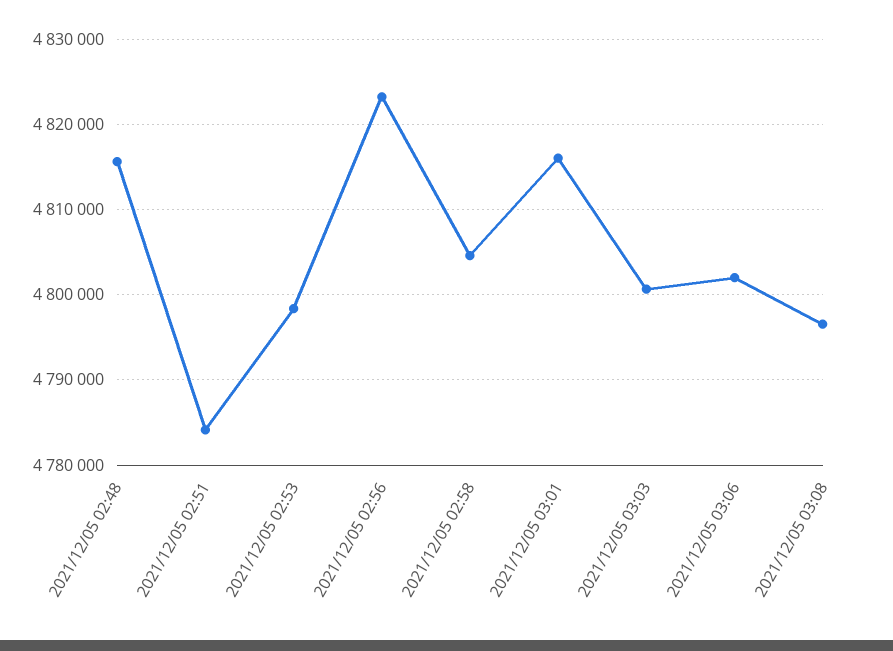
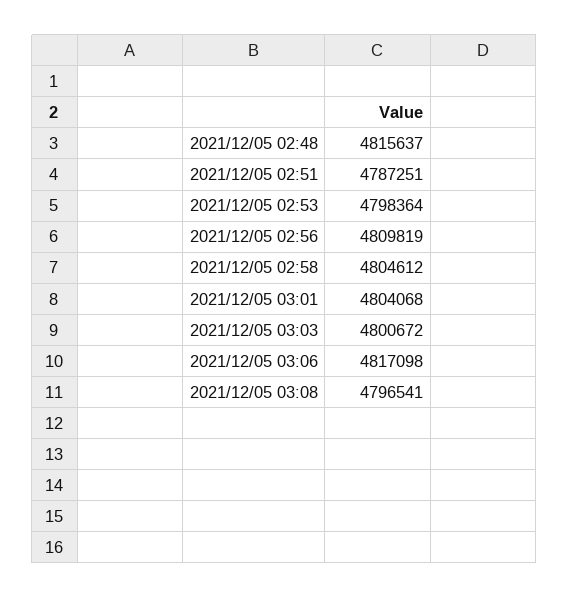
2021/12/05 02:51: 4784000 -> 4787251
2021/12/05 02:56: 4823000 -> 4809819
2021/12/05 03:01: 4816000 -> 4804068
2021/12/05 03:06: 4802000 -> 4817098

